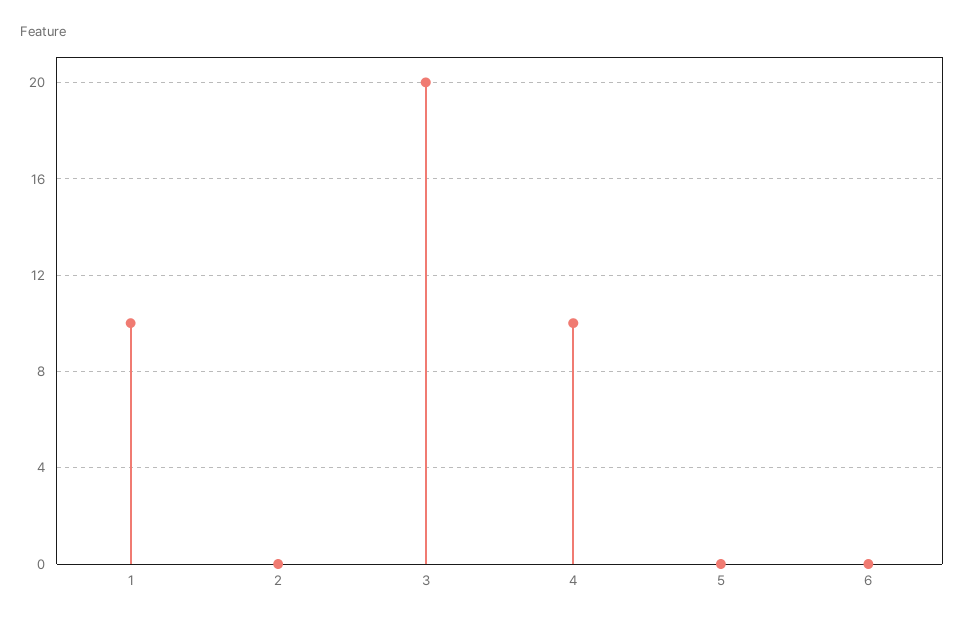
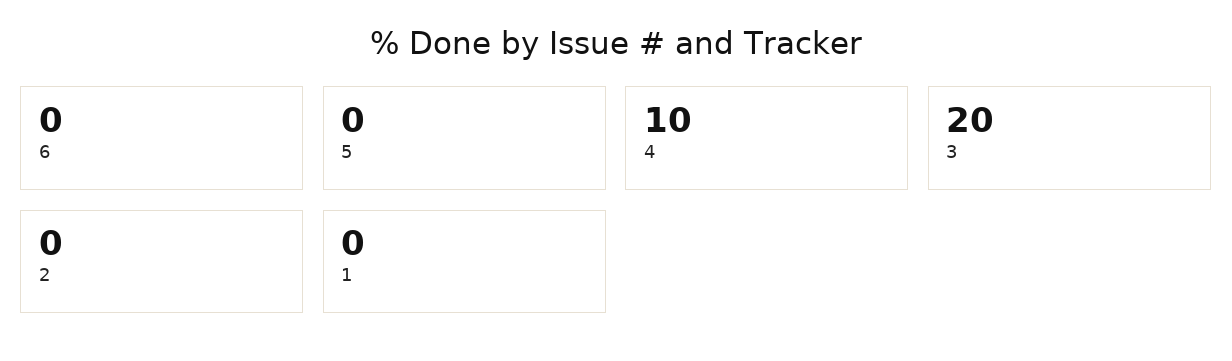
1: 10 -> 0

